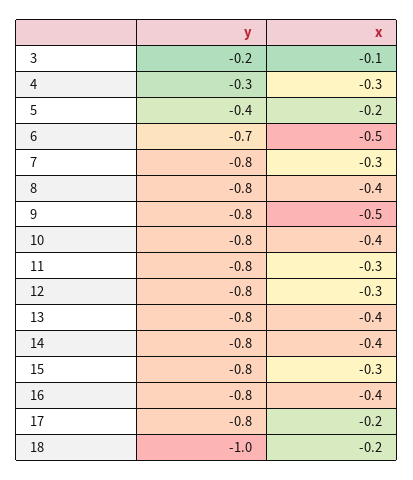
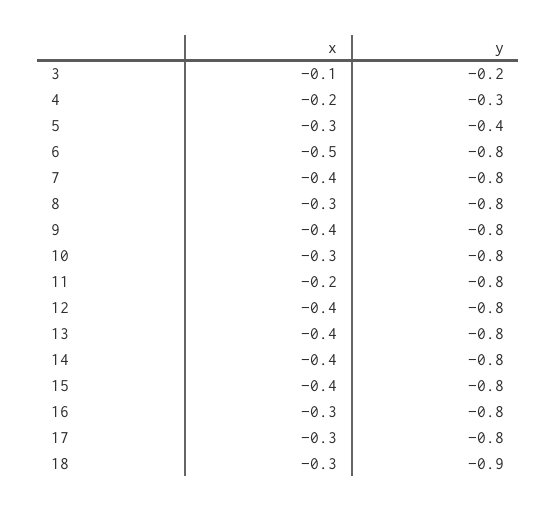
x, 4: -0.3 -> -0.2
x, 5: -0.2 -> -0.3
y, 6: -0.7 -> -0.8
x, 7: -0.3 -> -0.4
x, 8: -0.4 -> -0.3
x, 9: -0.5 -> -0.4
x, 10: -0.4 -> -0.3
x, 11: -0.3 -> -0.2
x, 12: -0.3 -> -0.4
x, 15: -0.3 -> -0.4
x, 16: -0.4 -> -0.3
x, 17: -0.2 -> -0.3
y, 18: -1 -> -0.9
x, 18: -0.2 -> -0.3

